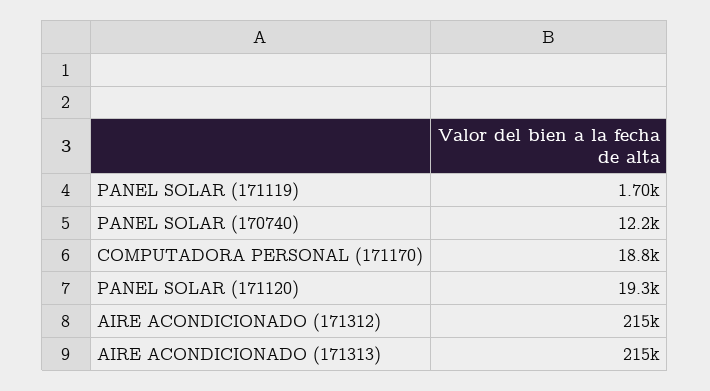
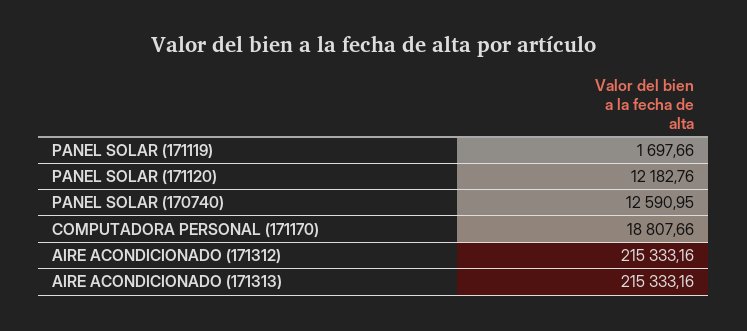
PANEL SOLAR (170740): 12200 -> 12590.95
PANEL SOLAR (171120): 19300 -> 12182.76

